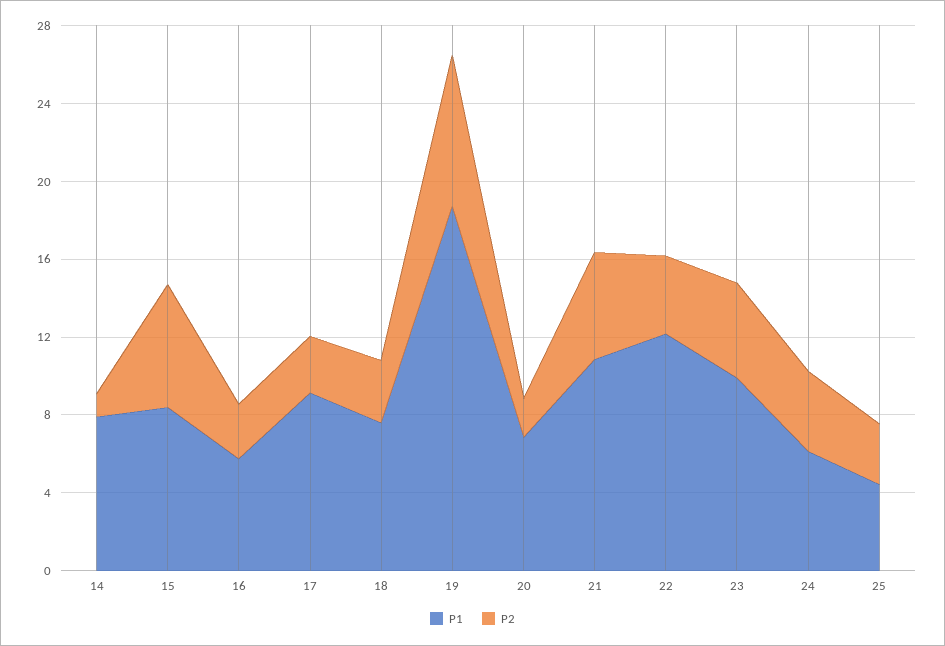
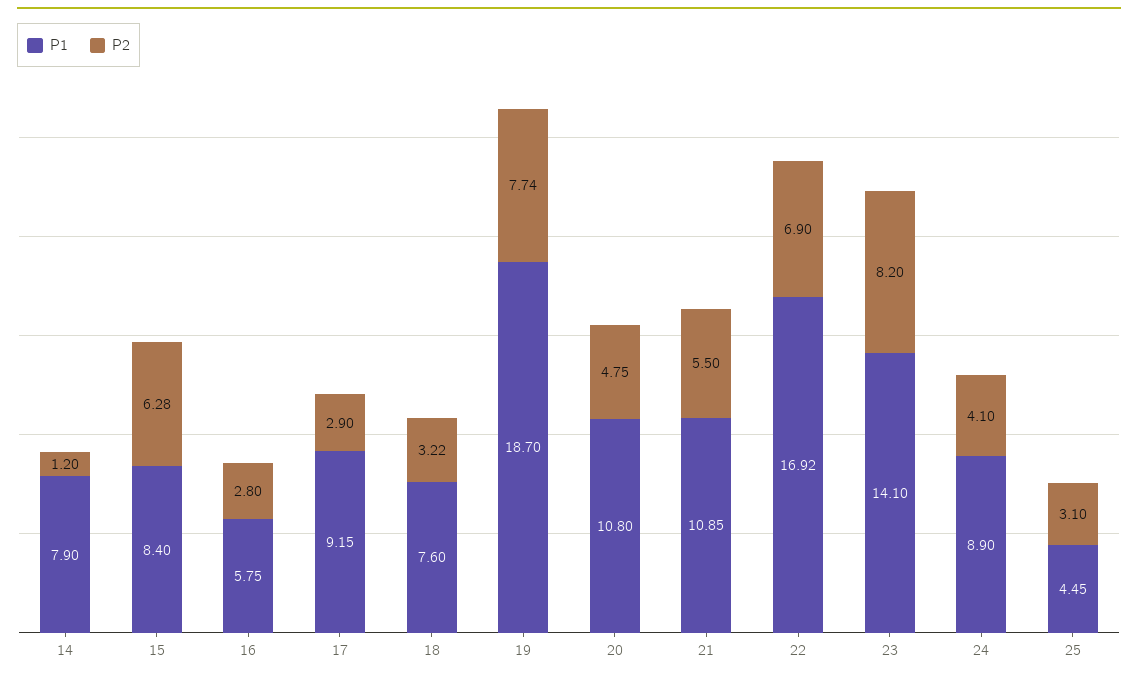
P1, 20: 7 -> 10.8
P2, 20: 2 -> 4.75
P1, 22: 12 -> 16.92
P2, 22: 4 -> 6.9
P1, 23: 10 -> 14.1
P2, 23: 5 -> 8.2
P1, 24: 6 -> 8.9

